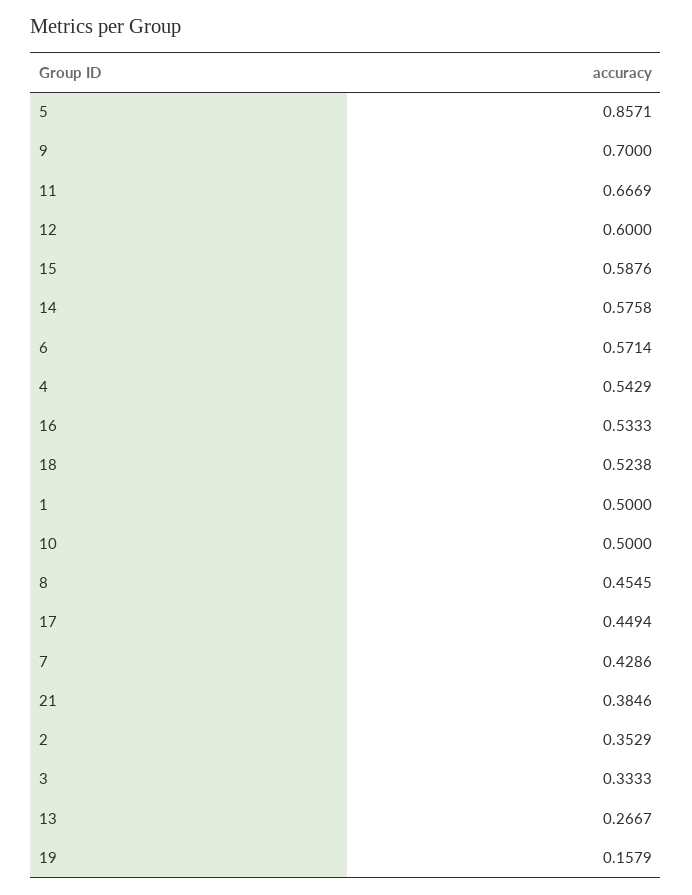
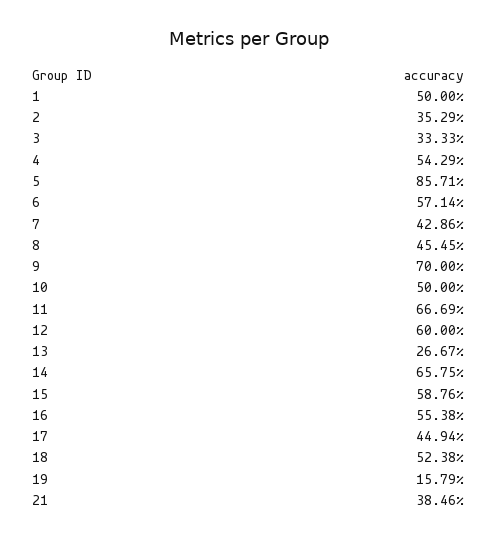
14: 0.5758 -> 0.6575
16: 0.5333 -> 0.5538

